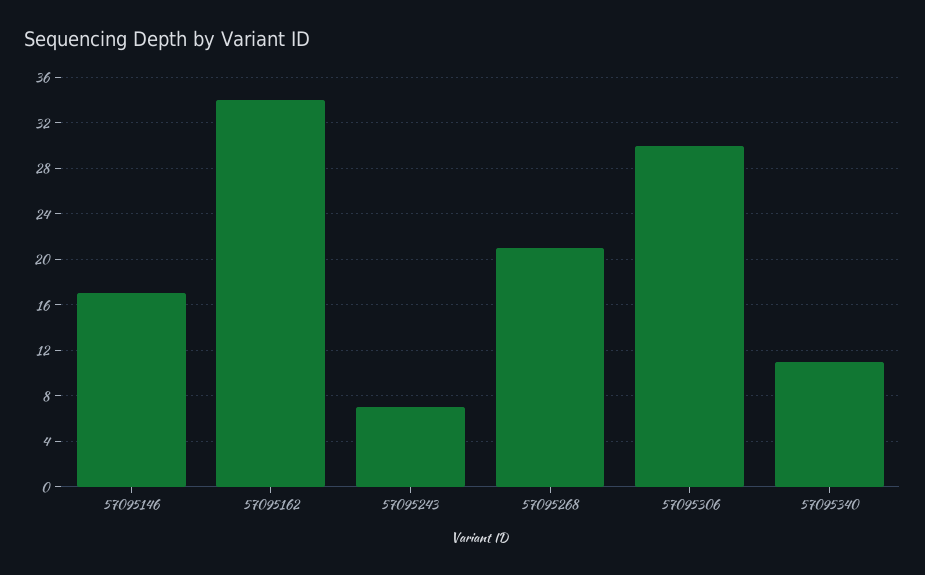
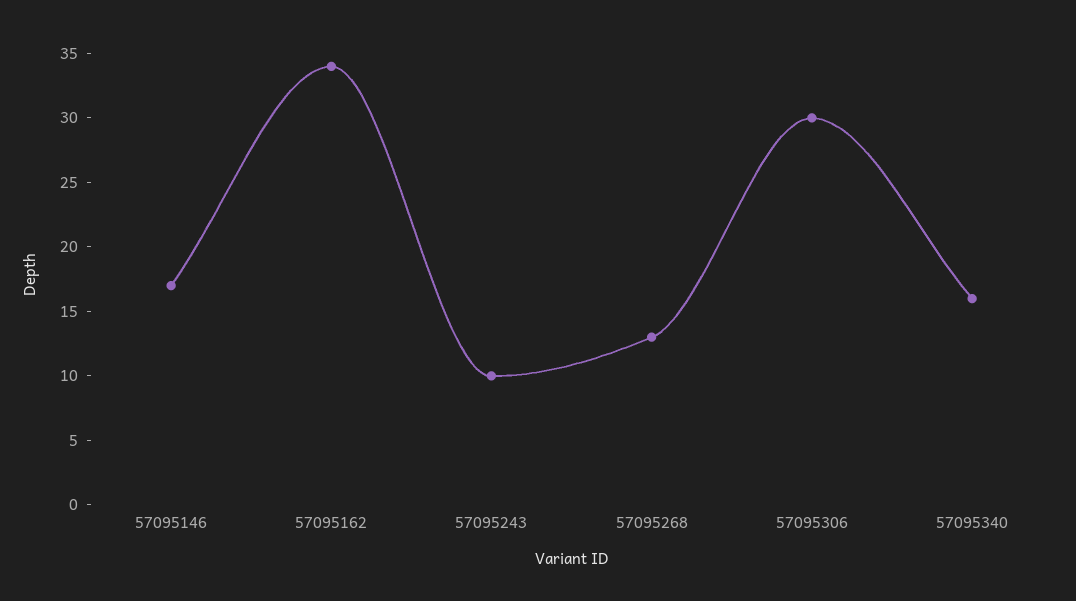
57095243: 7 -> 10
57095268: 21 -> 13
57095340: 11 -> 16

